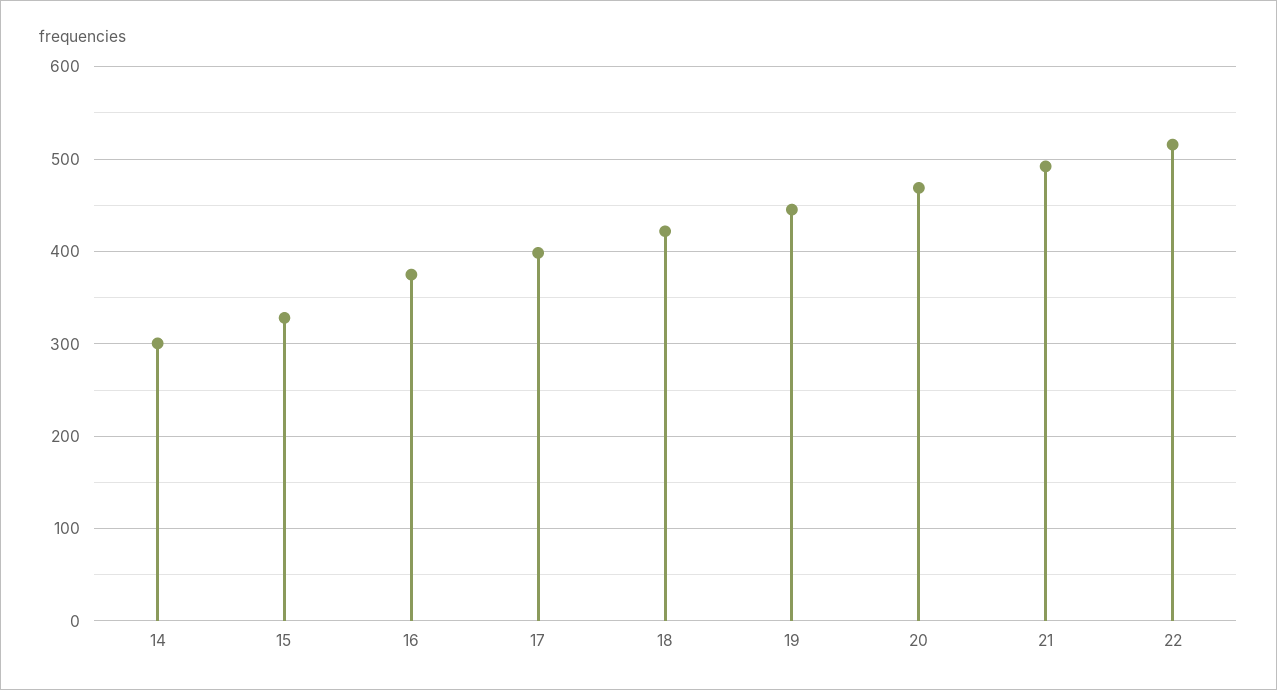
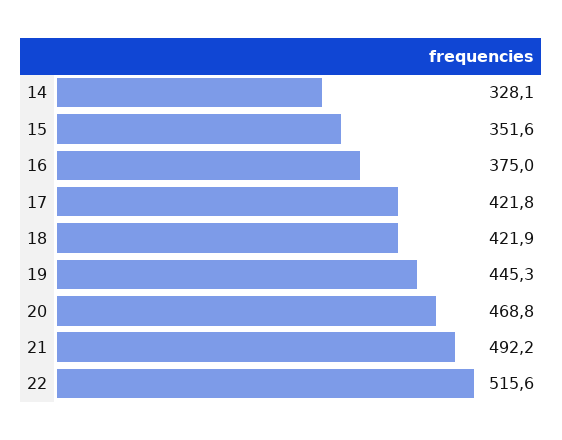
14: 300 -> 328.1
15: 330 -> 351.6
17: 400 -> 421.8

